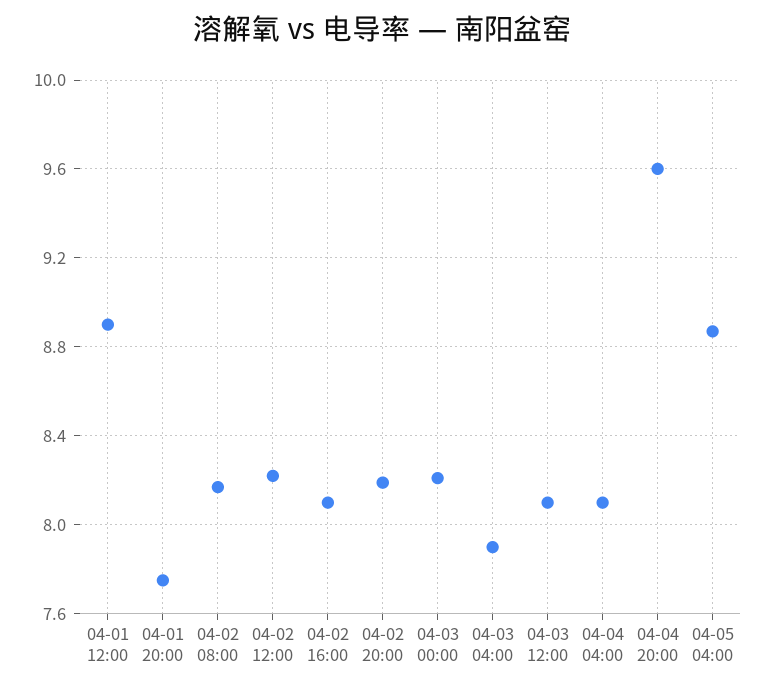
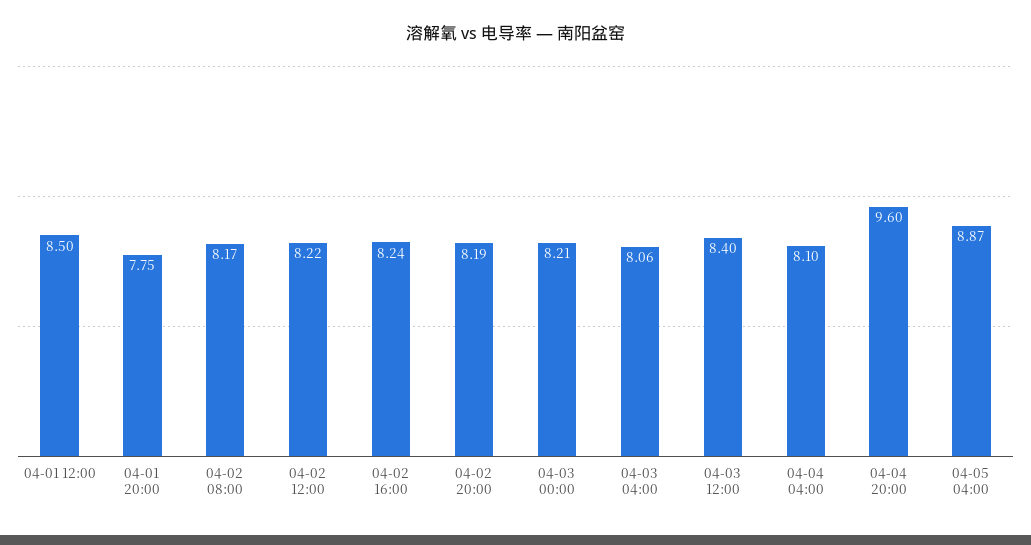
04-01 12:00: 8.9 -> 8.5
04-02 16:00: 8.1 -> 8.24
04-03 04:00: 7.9 -> 8.06
04-03 12:00: 8.1 -> 8.4

